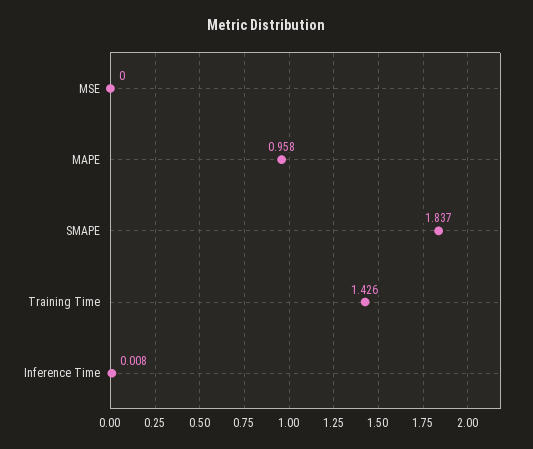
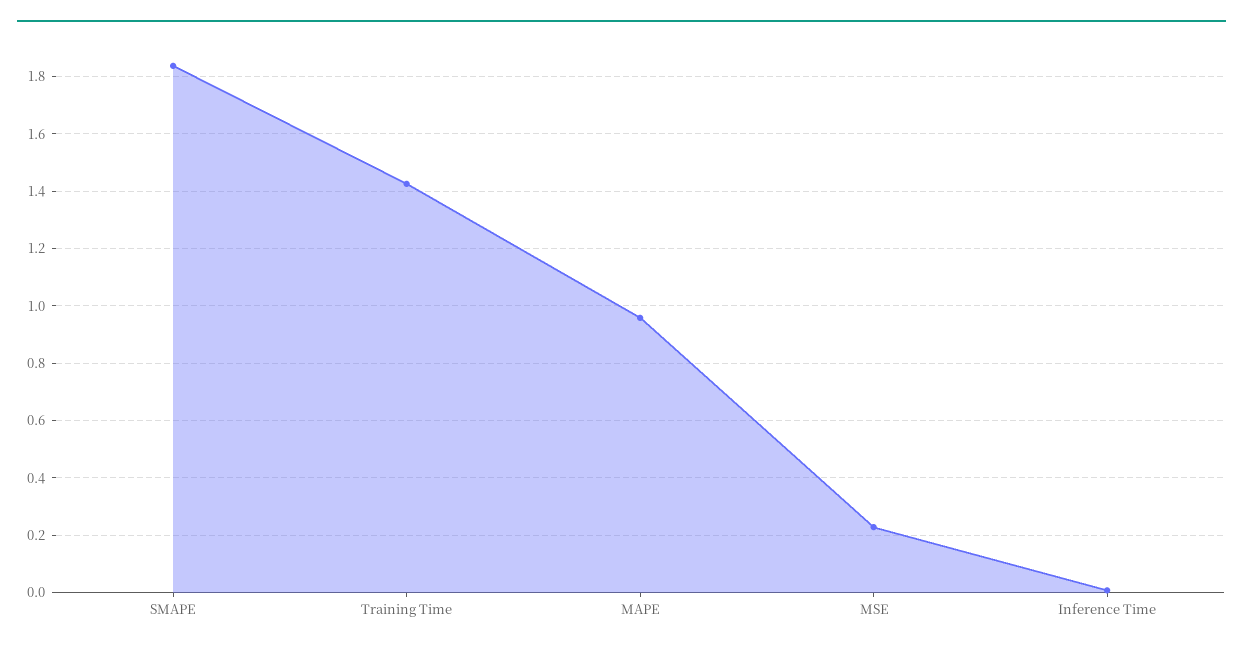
MSE: 0 -> 0.225

